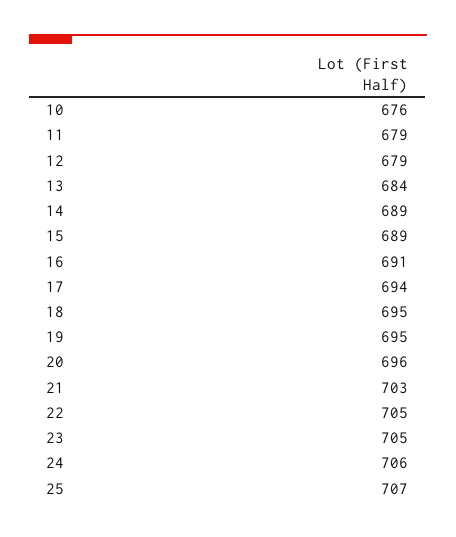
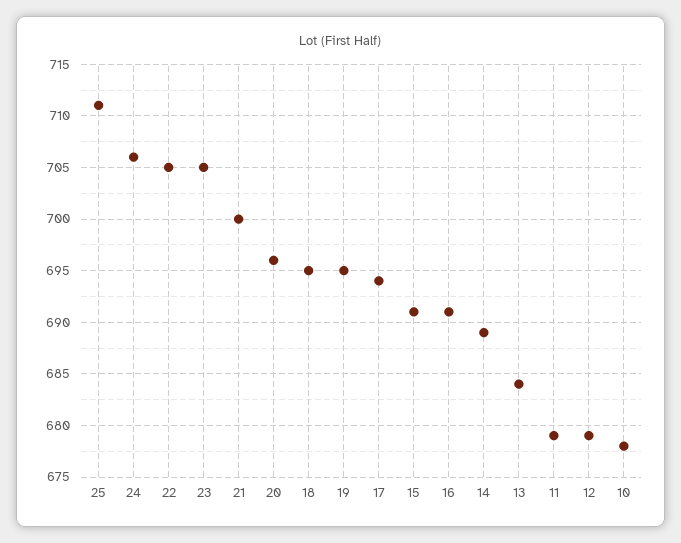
10: 676 -> 678
15: 689 -> 691
21: 703 -> 700
25: 707 -> 711

